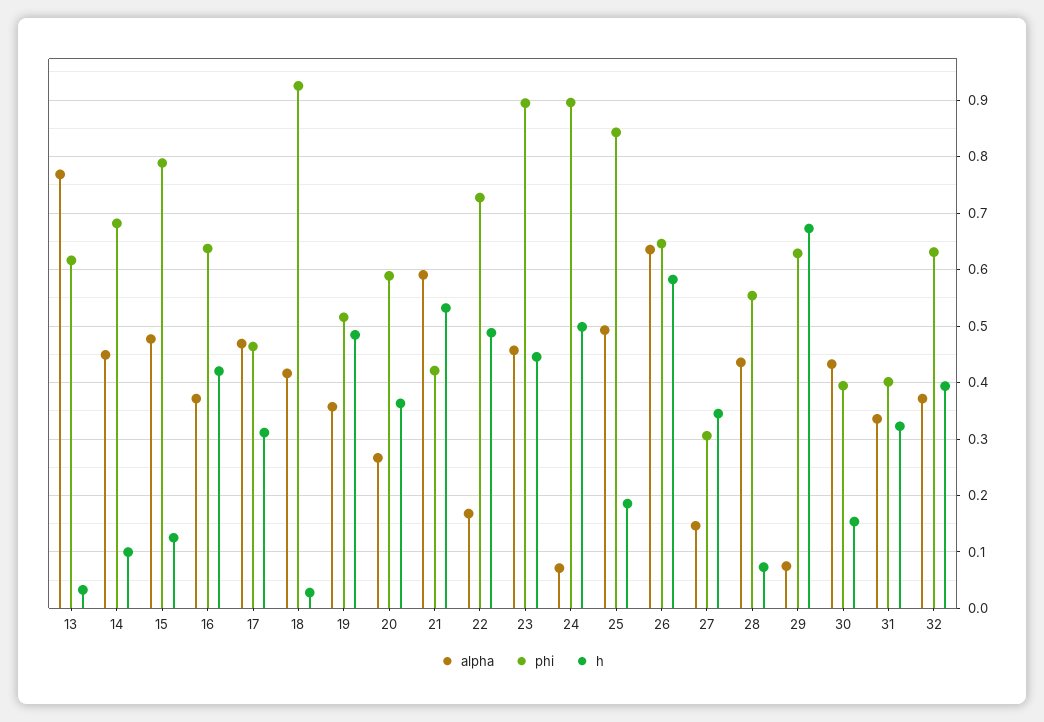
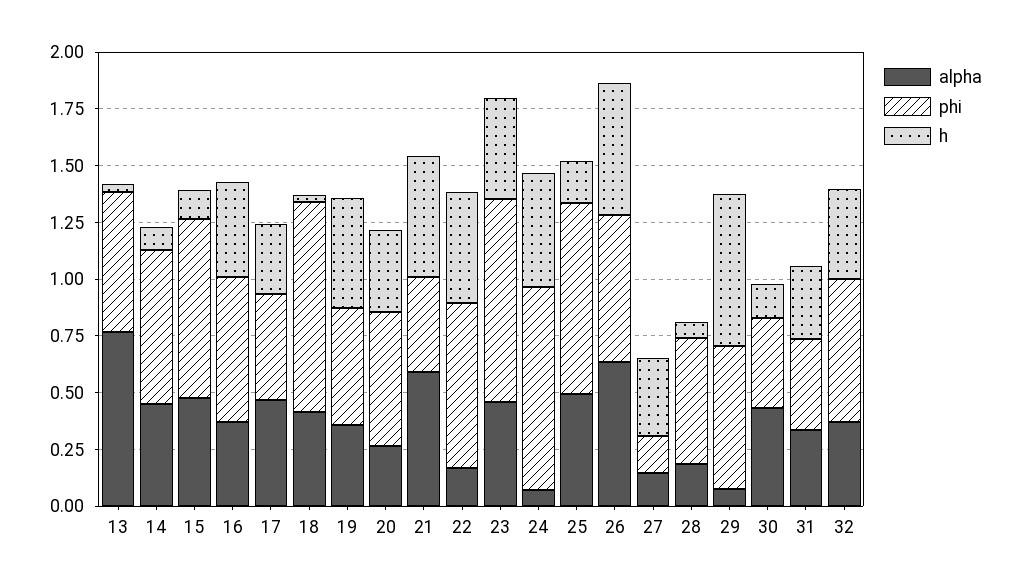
phi, 27: 0.3 -> 0.15
alpha, 28: 0.44 -> 0.2

